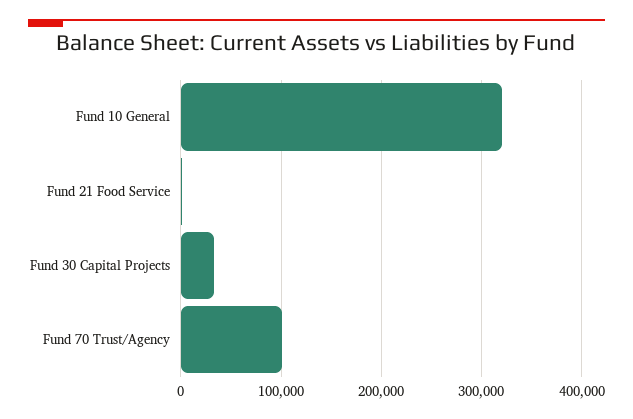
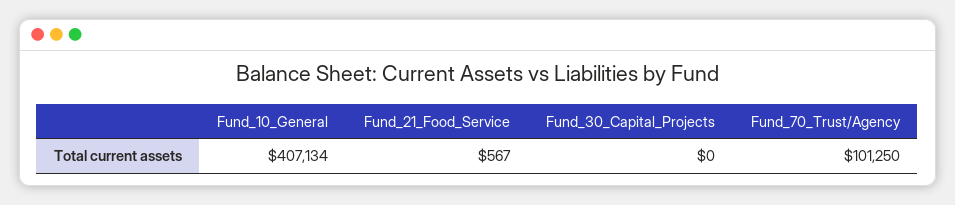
Fund 10 General: 320000 -> 407134
Fund 30 Capital Projects: 30000 -> 0

